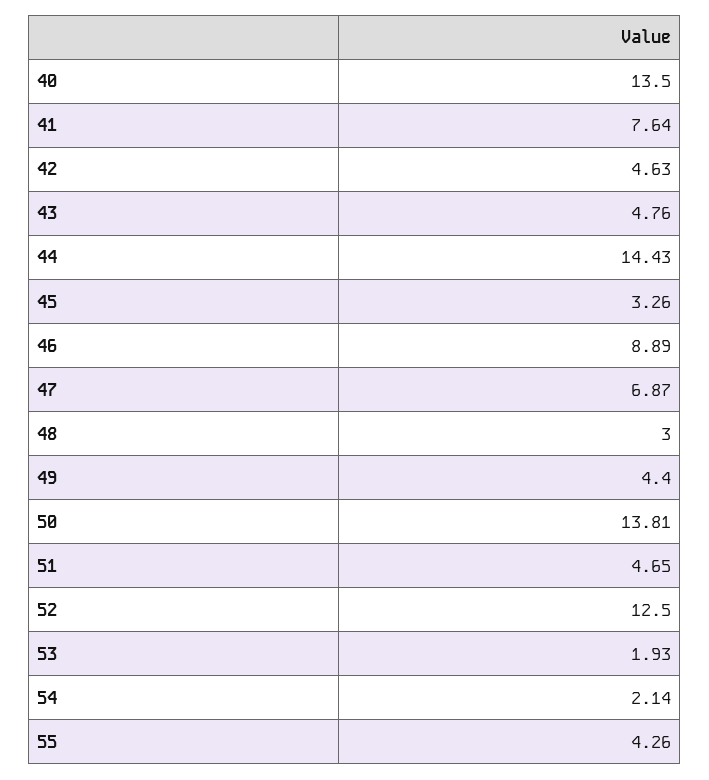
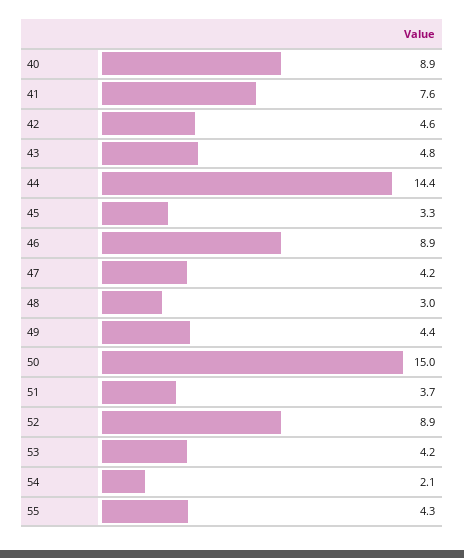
40: 13.5 -> 8.9
47: 6.87 -> 4.2
50: 13.81 -> 15
51: 4.65 -> 3.7
52: 12.5 -> 8.9
53: 1.93 -> 4.2

